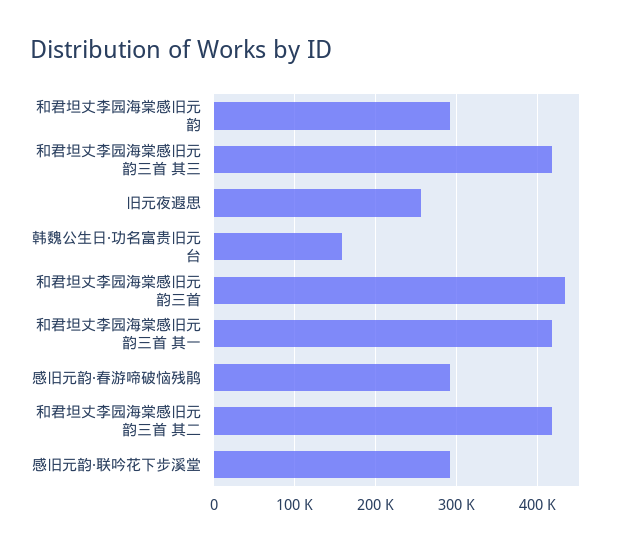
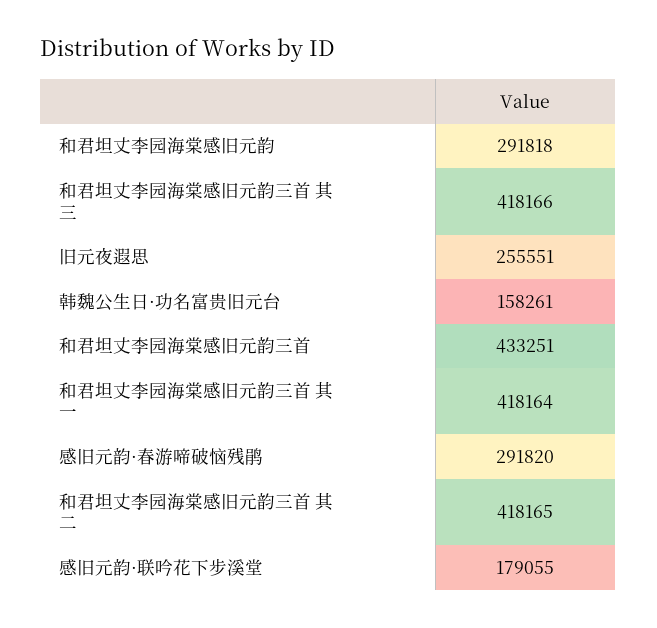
感旧元韵·联吟花下步溪堂: 290000 -> 179055

